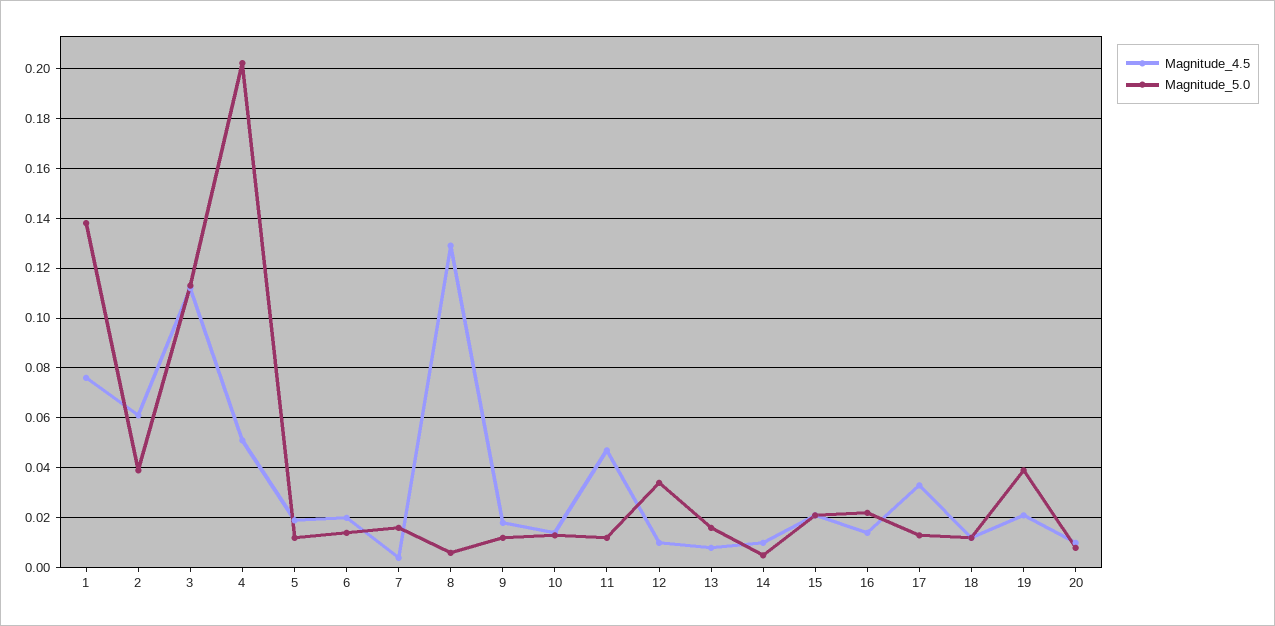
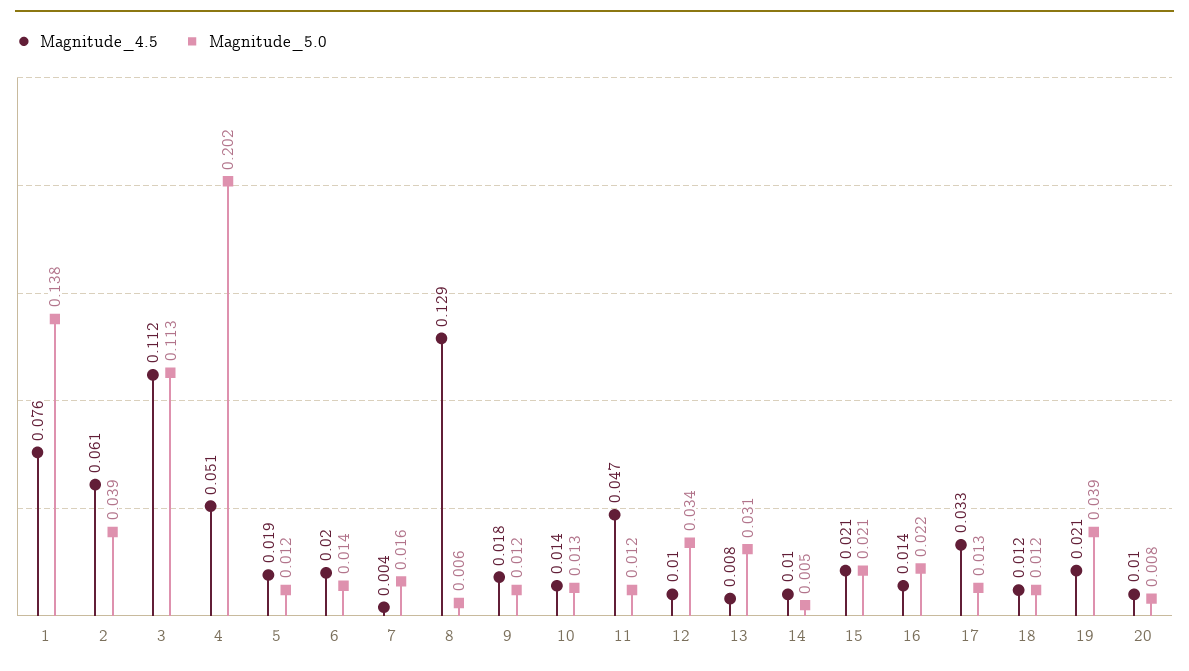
Magnitude_5.0, 13: 0.015 -> 0.031

